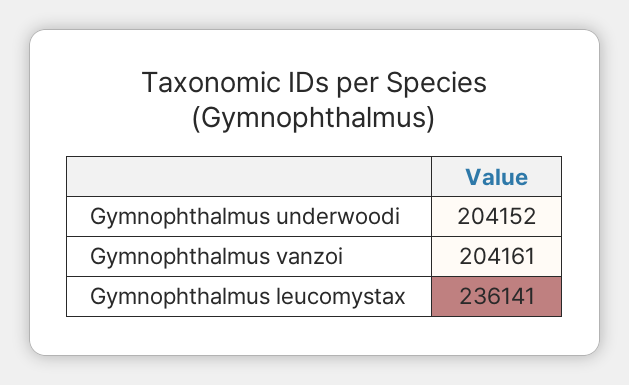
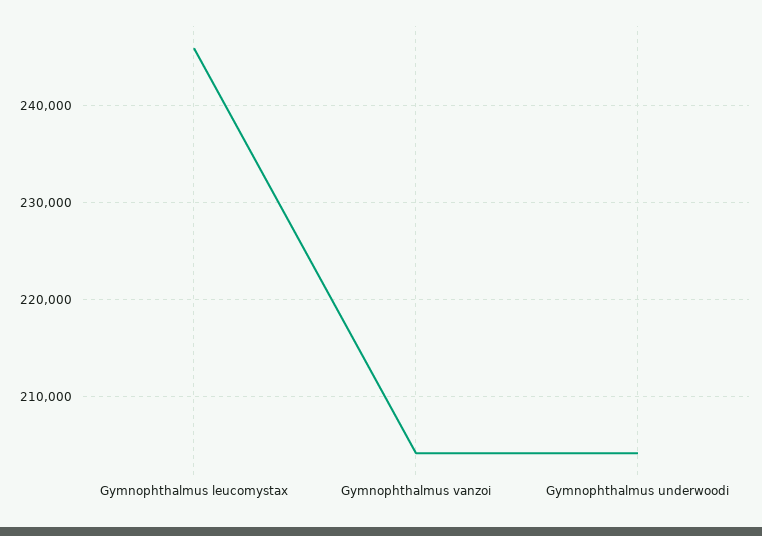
Gymnophthalmus leucomystax: 236141 -> 246000

